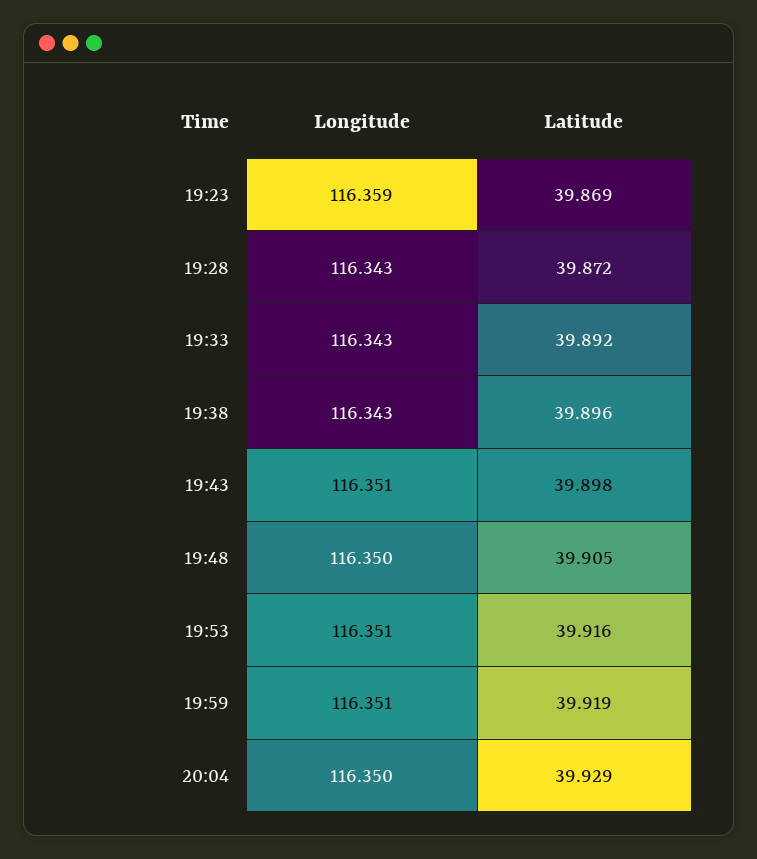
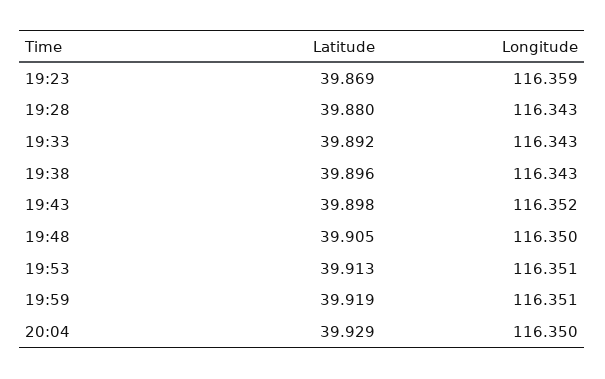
Latitude, 19:28: 39.872 -> 39.88
Longitude, 19:43: 116.351 -> 116.352
Latitude, 19:53: 39.916 -> 39.913

